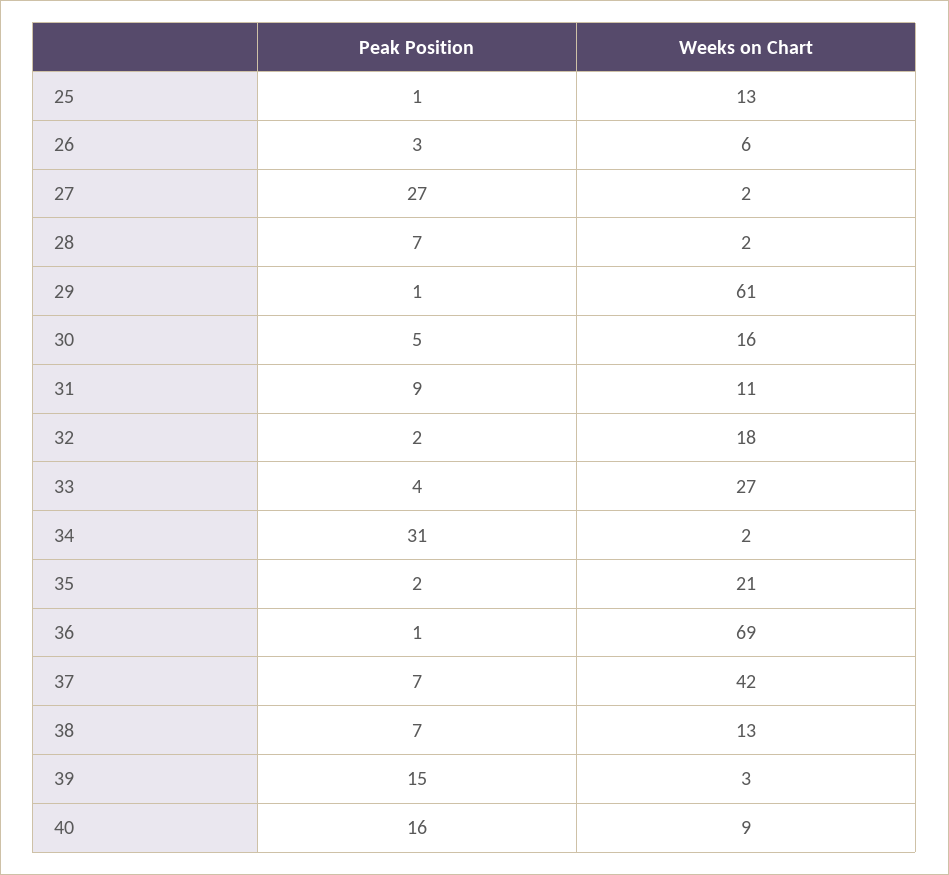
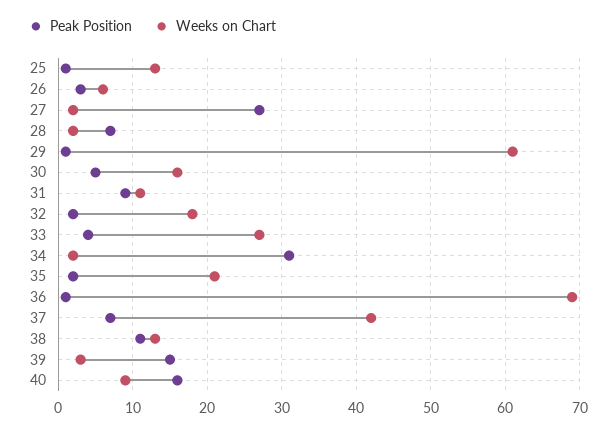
Peak Position, 38: 7 -> 11

